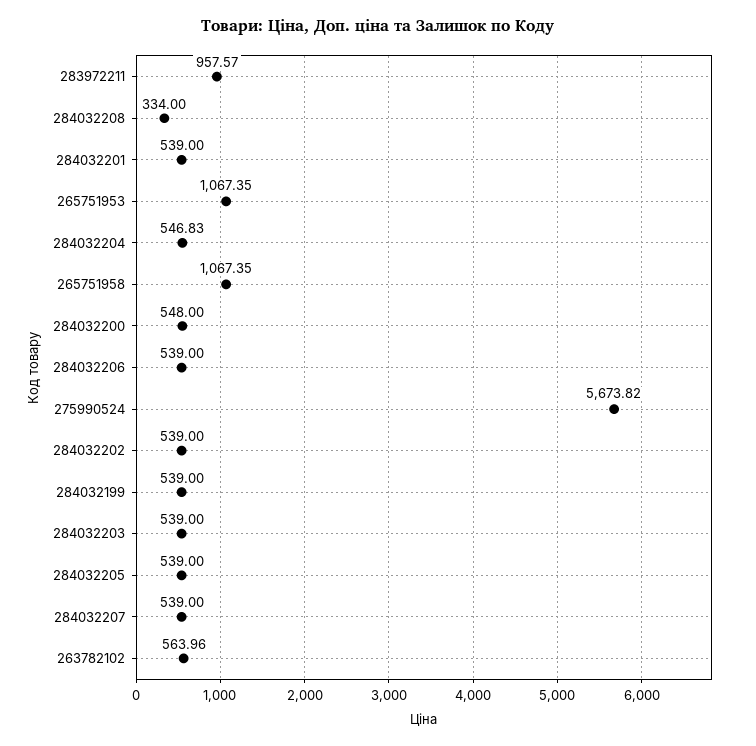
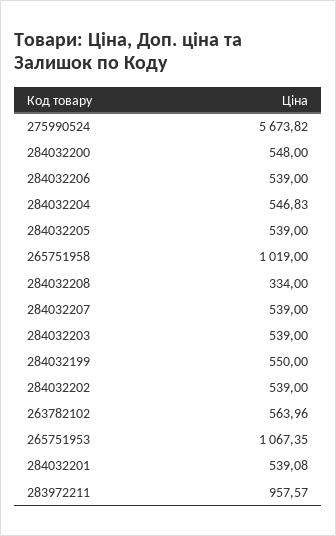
284032201: 539 -> 539.08
265751958: 1067.35 -> 1019
284032199: 539 -> 550

